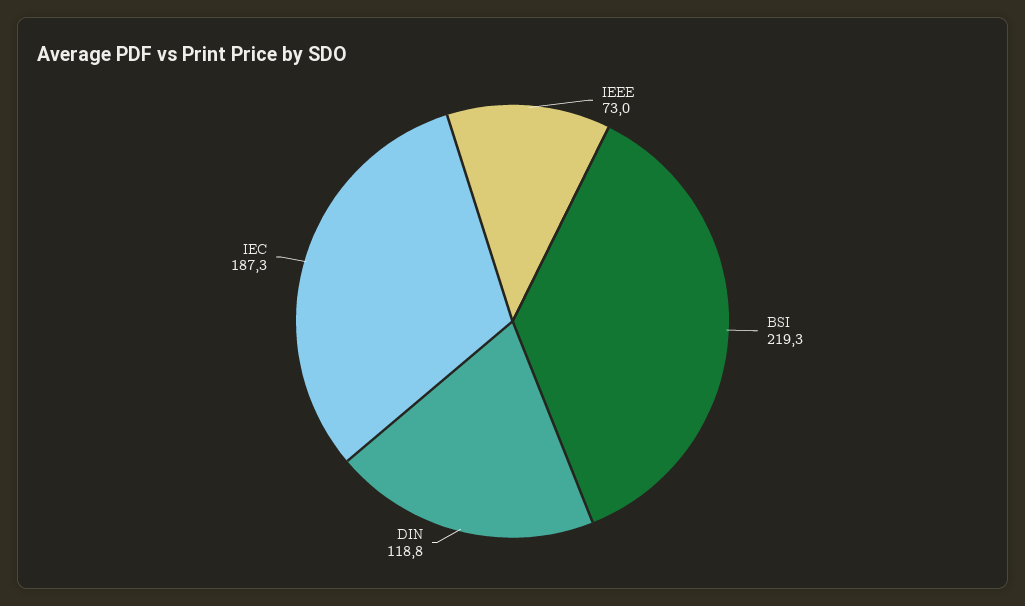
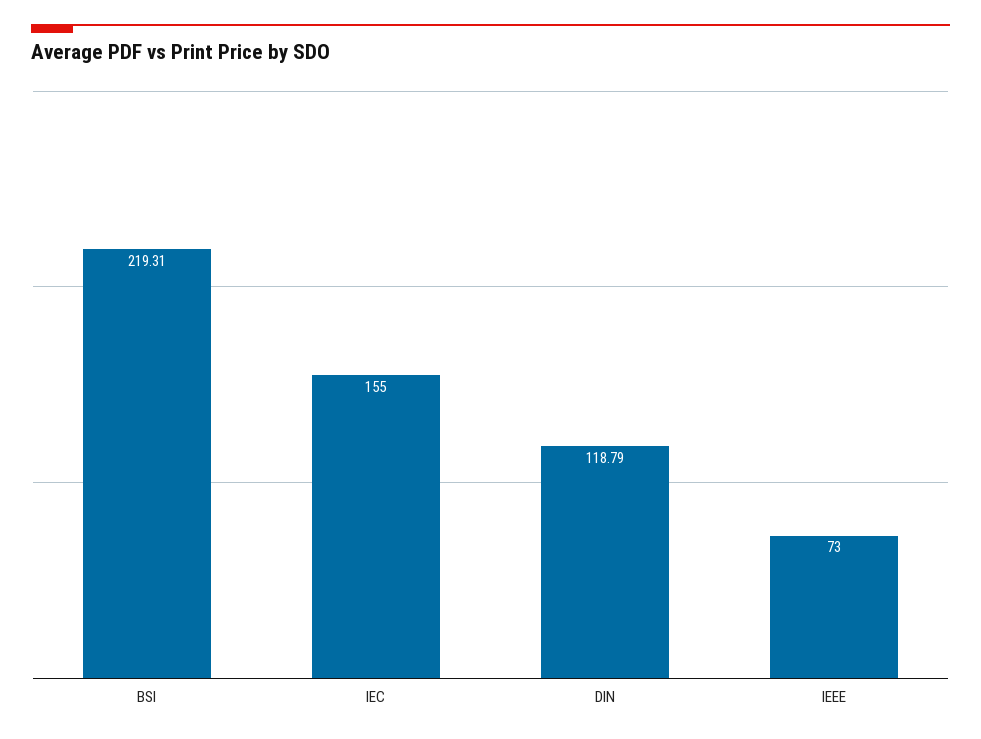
IEC: 187.3 -> 155

